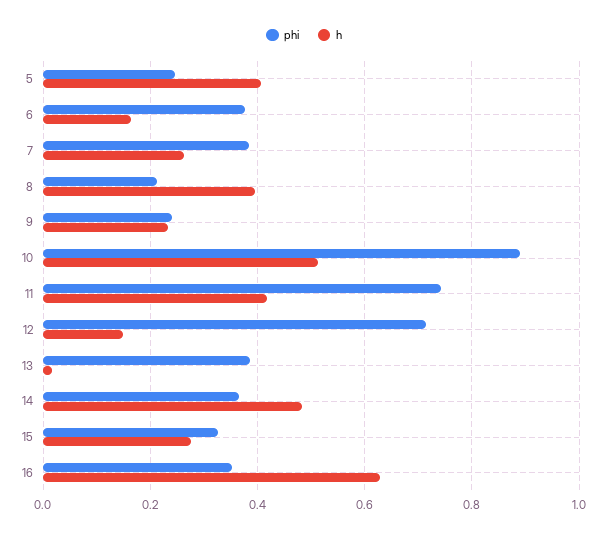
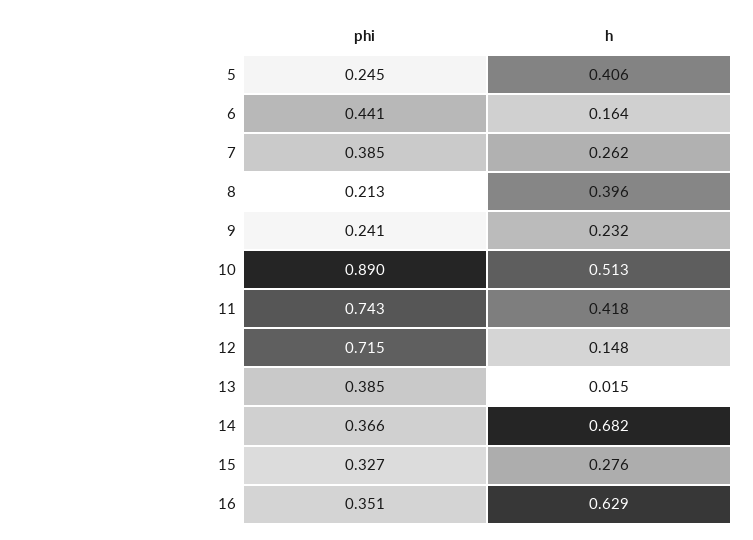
phi, 6: 0.38 -> 0.441
h, 14: 0.48 -> 0.682

